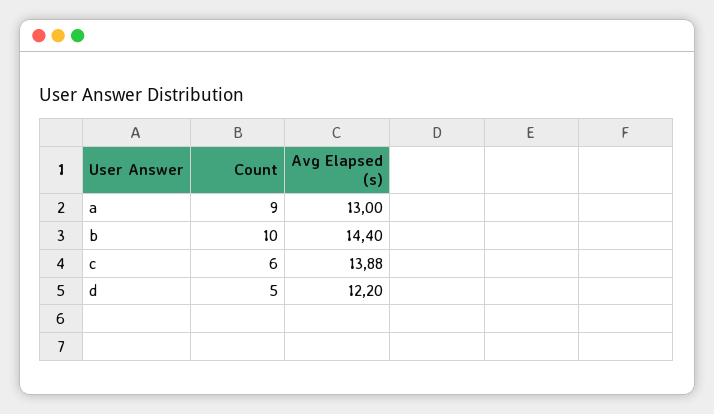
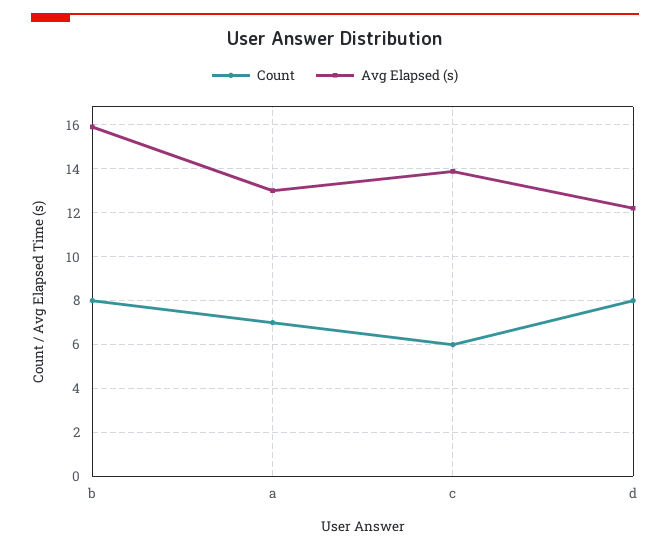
Count, a: 9 -> 7
Count, b: 10 -> 8
Avg Elapsed (s), b: 14.4 -> 16
Count, d: 5 -> 8

